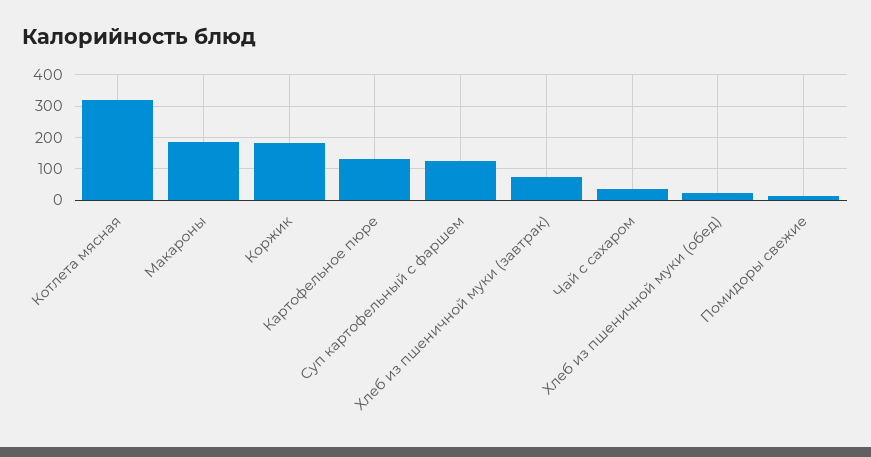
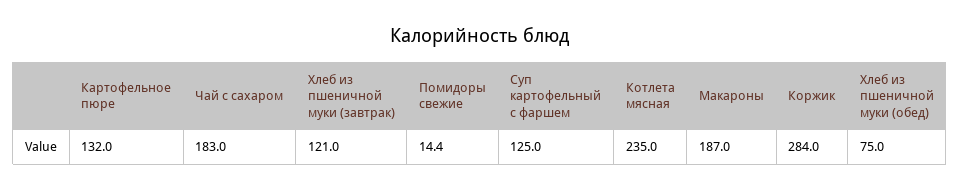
Котлета мясная: 320 -> 235
Коржик: 180 -> 284
Хлеб из пшеничной муки (завтрак): 80 -> 121
Чай с сахаром: 40 -> 183
Хлеб из пшеничной муки (обед): 20 -> 75

